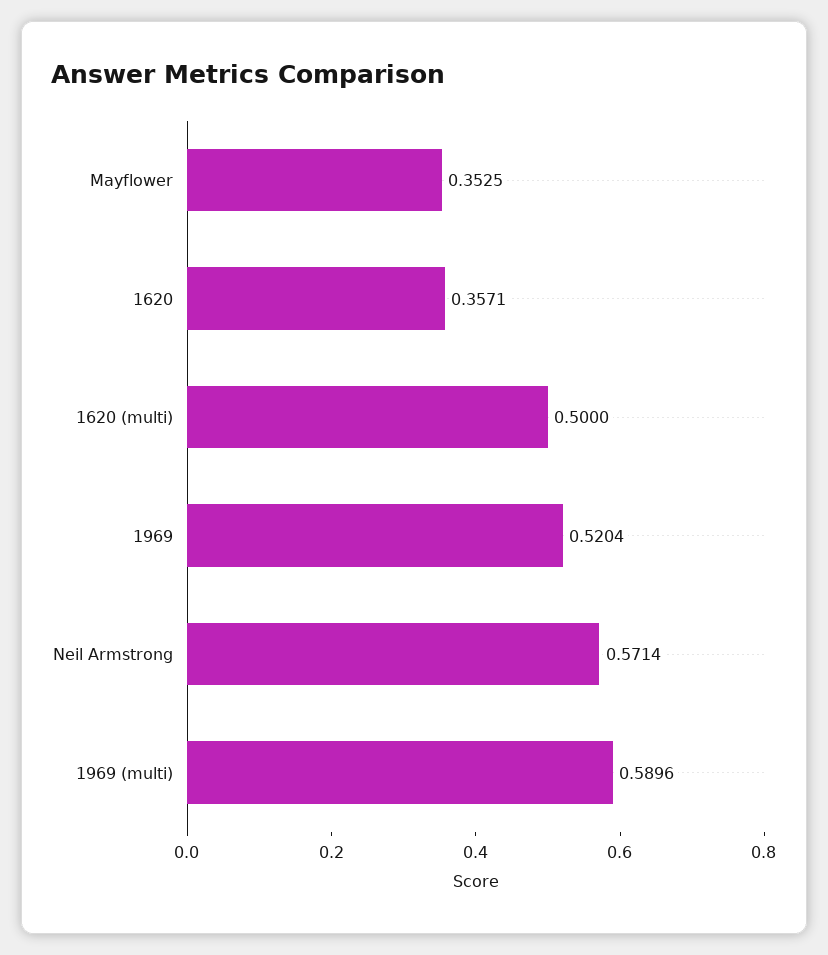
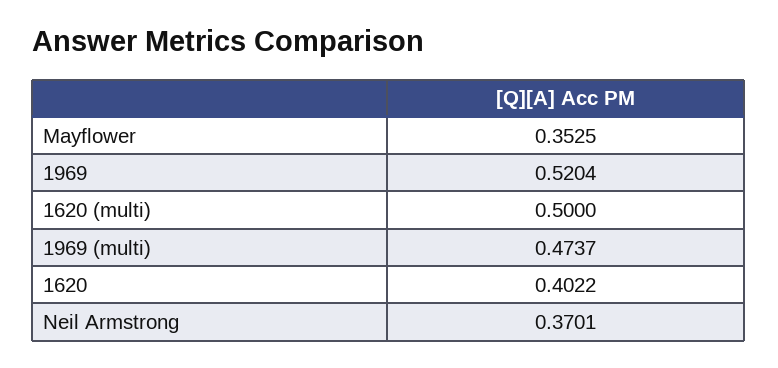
1620: 0.3571 -> 0.4022
Neil Armstrong: 0.5714 -> 0.3701
1969 (multi): 0.5896 -> 0.4737

